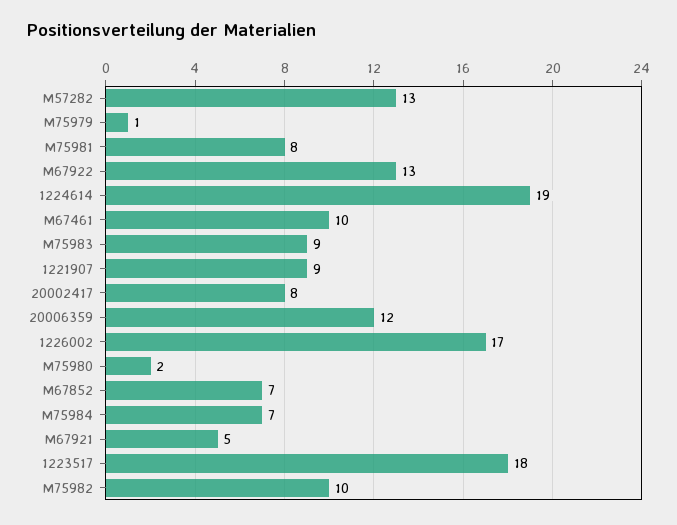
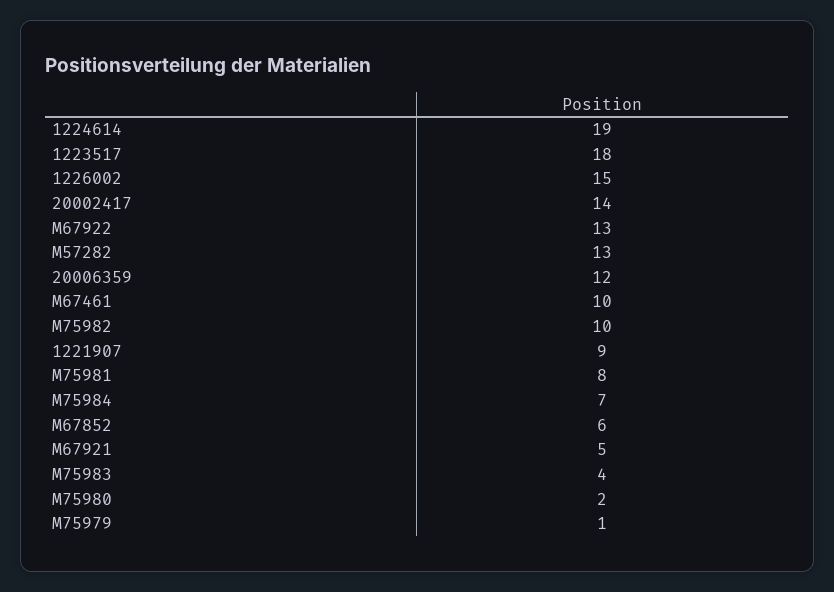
M75983: 9 -> 4
20002417: 8 -> 14
1226002: 17 -> 15
M67852: 7 -> 6

